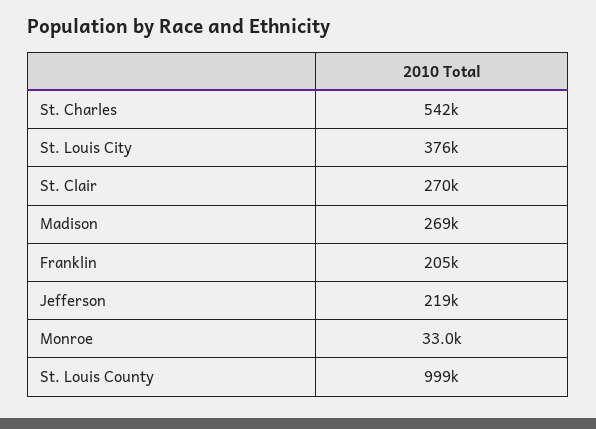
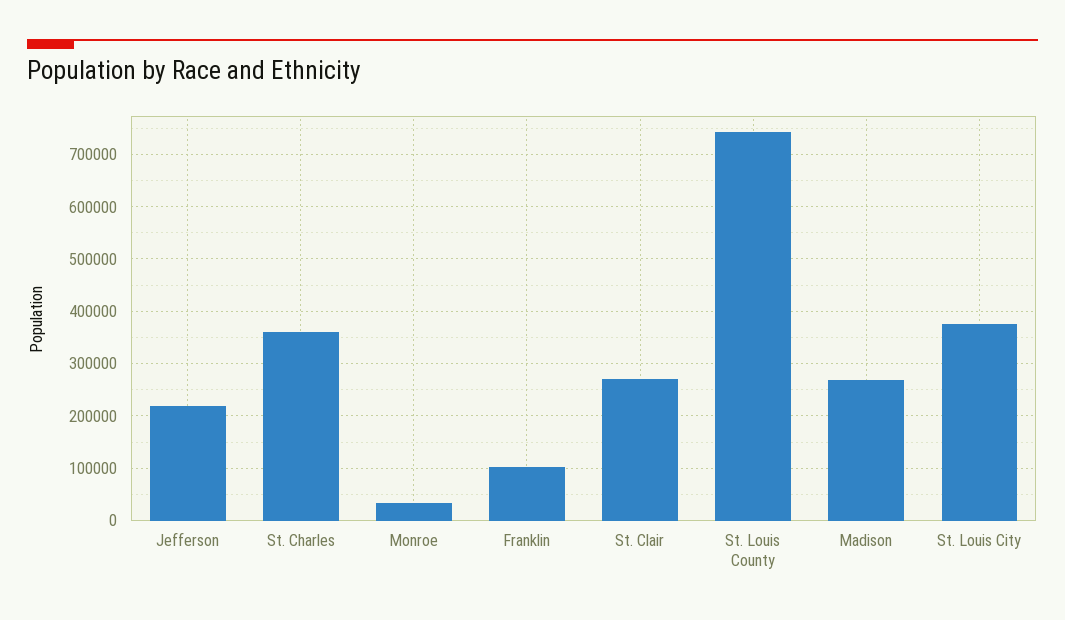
St. Charles: 542000 -> 360000
Franklin: 205000 -> 100000
St. Louis County: 999000 -> 740000

